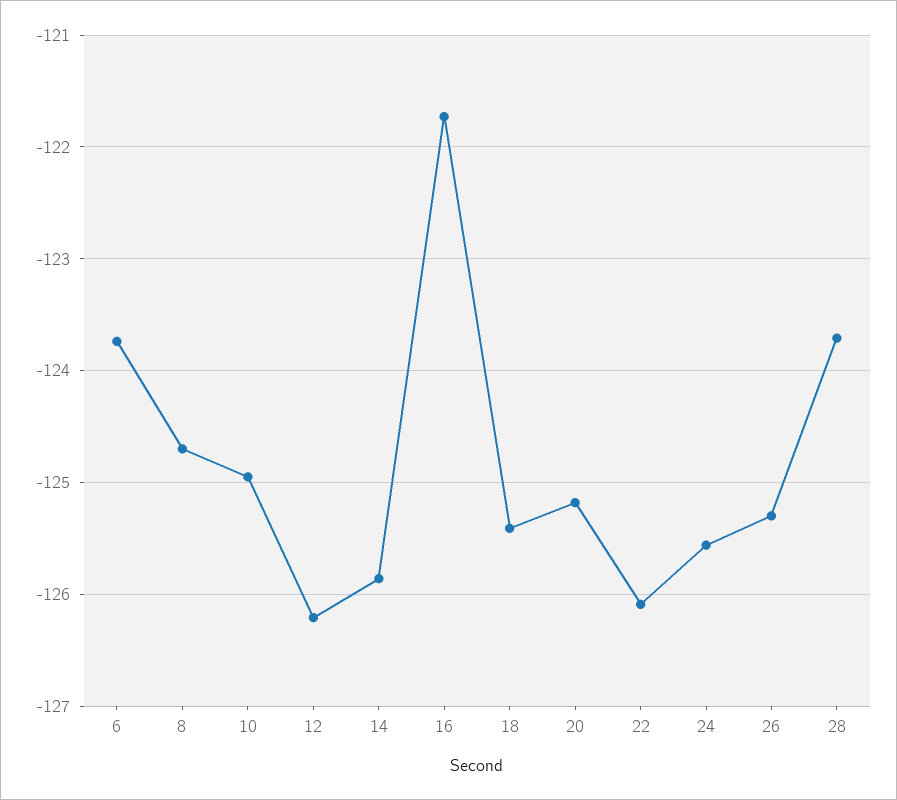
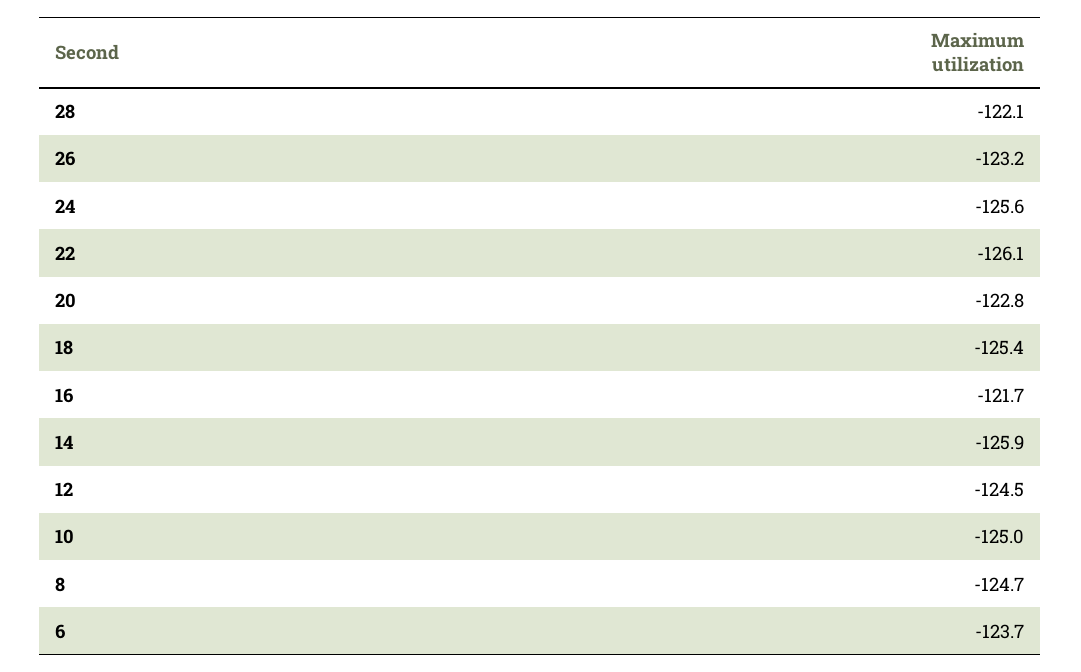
12: -126.2 -> -124.5
20: -125.2 -> -122.8
26: -125.3 -> -123.2
28: -123.7 -> -122.1

